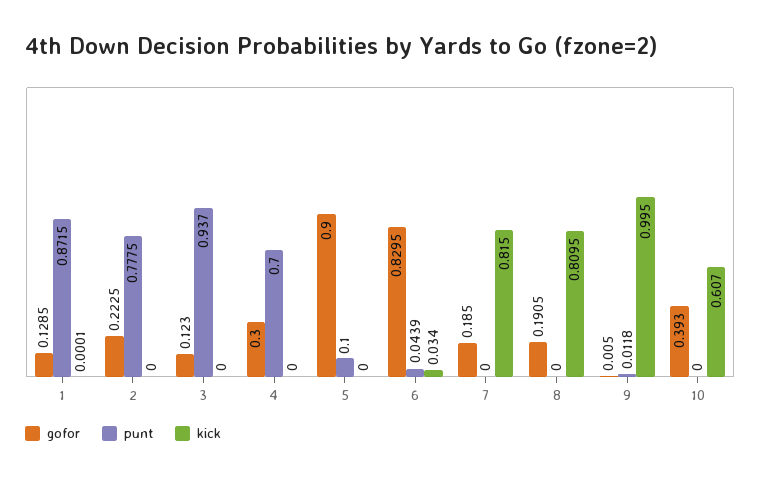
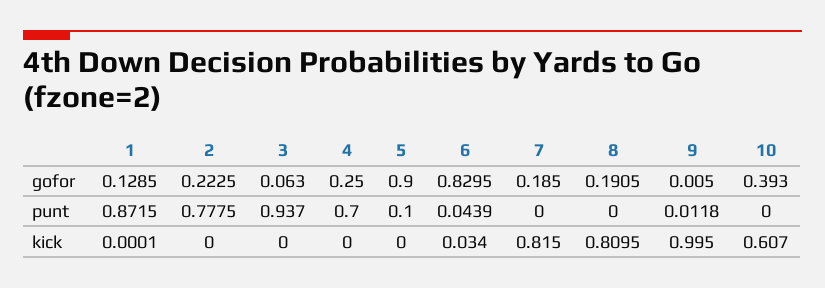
gofor, 3: 0.123 -> 0.063
gofor, 4: 0.3 -> 0.25

